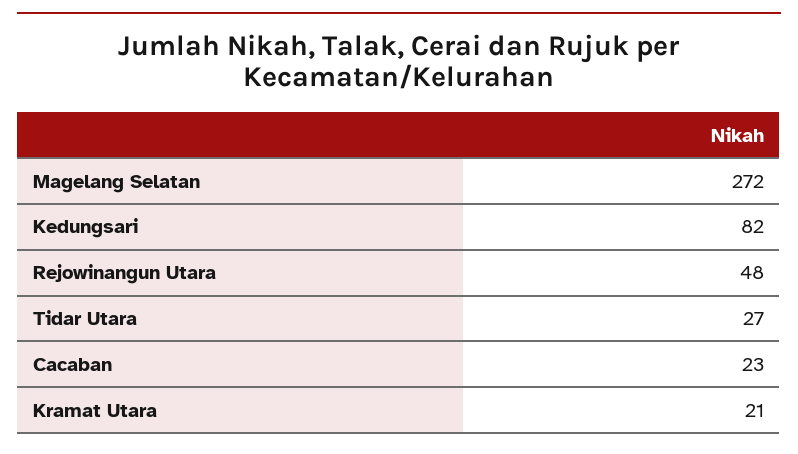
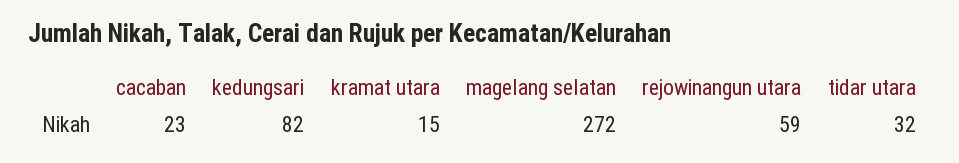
Rejowinangun Utara: 48 -> 59
Tidar Utara: 27 -> 32
Kramat Utara: 21 -> 15

